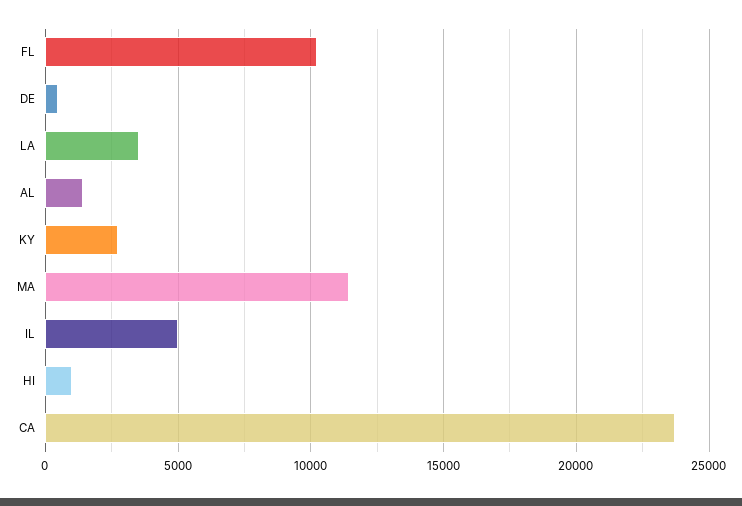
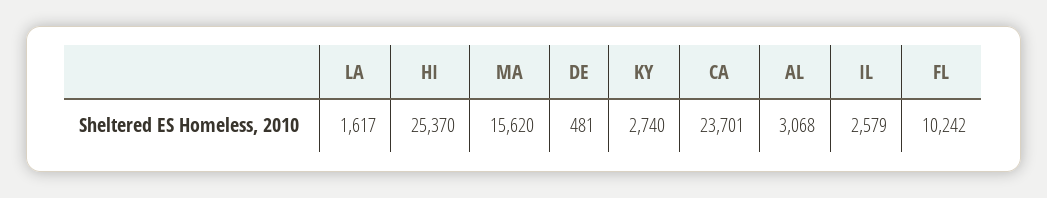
LA: 3500 -> 1617
AL: 1500 -> 3068
MA: 11500 -> 15620
IL: 5000 -> 2579
HI: 1000 -> 25370

